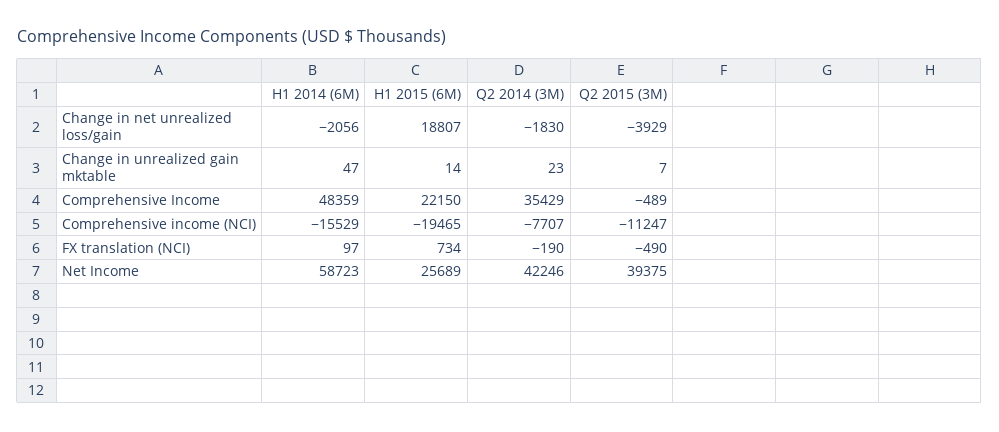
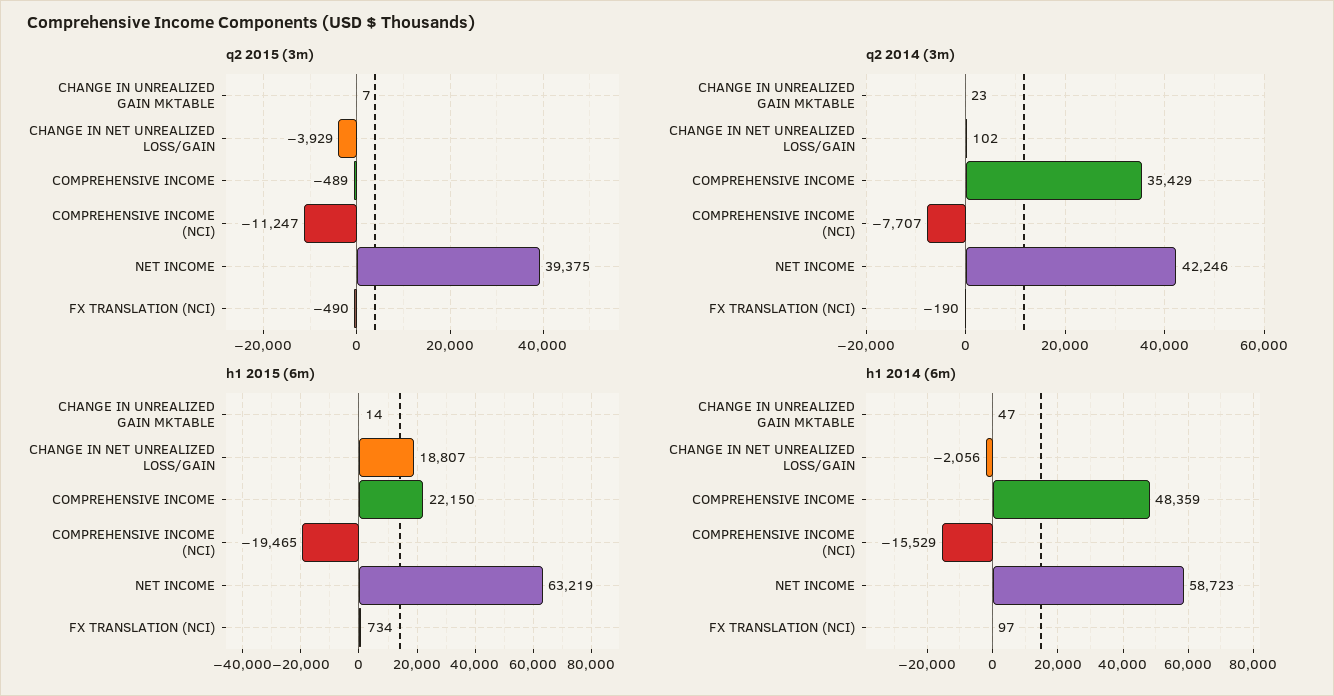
Q2 2014 (3M), Change in net unrealized loss/gain: -1830 -> 102
H1 2015 (6M), Net Income: 25689 -> 63219

